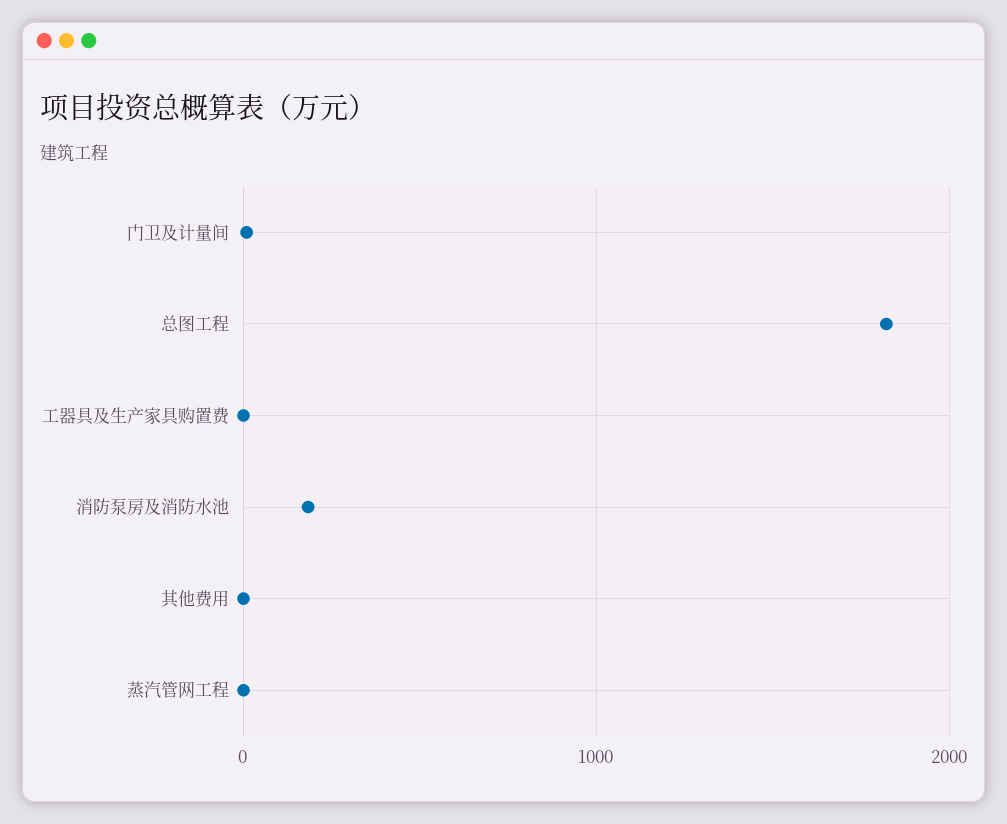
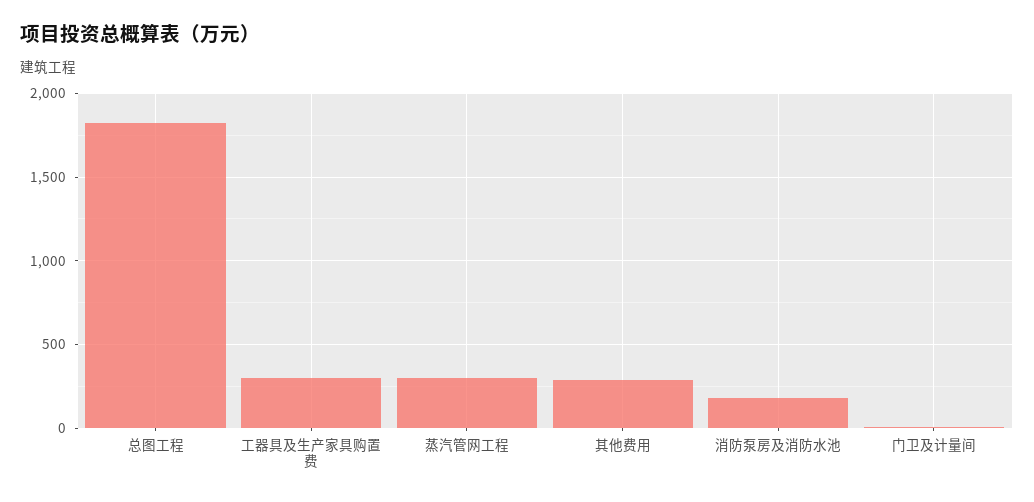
工器具及生产家具购置费: 0 -> 300
其他费用: 0 -> 300
蒸汽管网工程: 0 -> 300

